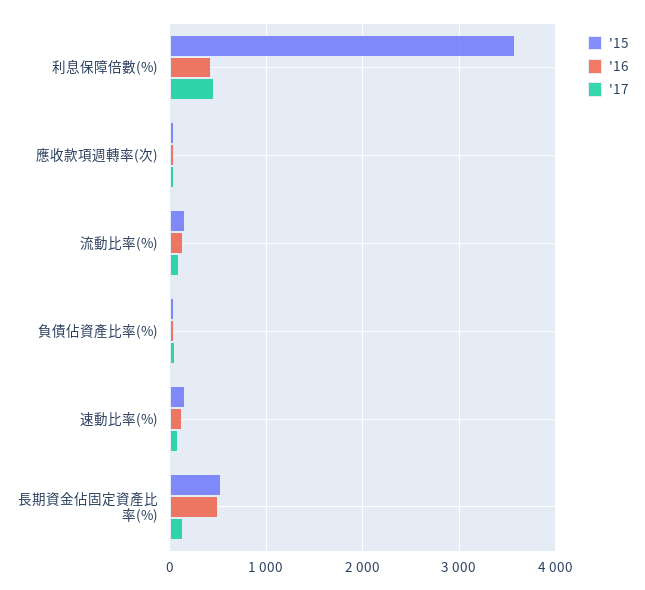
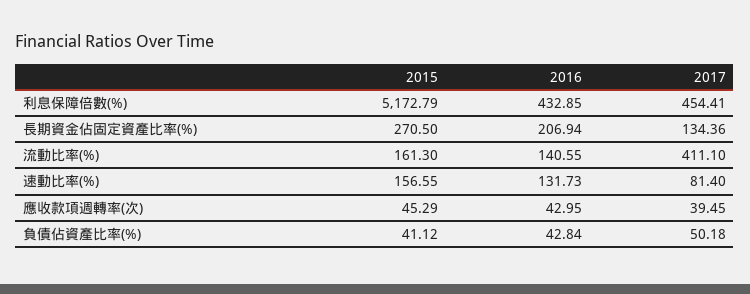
'15, 利息保障倍數(%): 3600 -> 5172.79
'17, 流動比率(%): 100 -> 411.1
'15, 長期資金佔固定資產比率(%): 500 -> 270.5
'16, 長期資金佔固定資產比率(%): 500 -> 206.94

